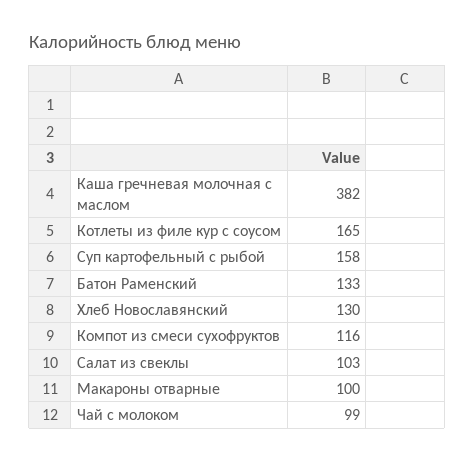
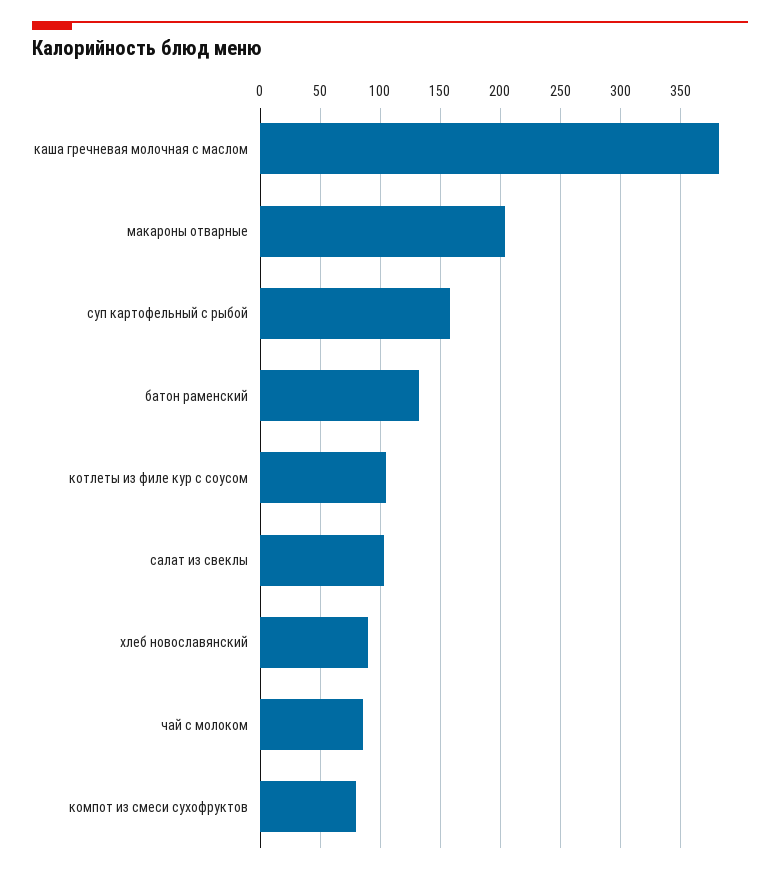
Котлеты из филе кур с соусом: 165 -> 105
Хлеб Новославянский: 130 -> 90
Компот из смеси сухофруктов: 116 -> 80
Макароны отварные: 100 -> 205
Чай с молоком: 99 -> 85

